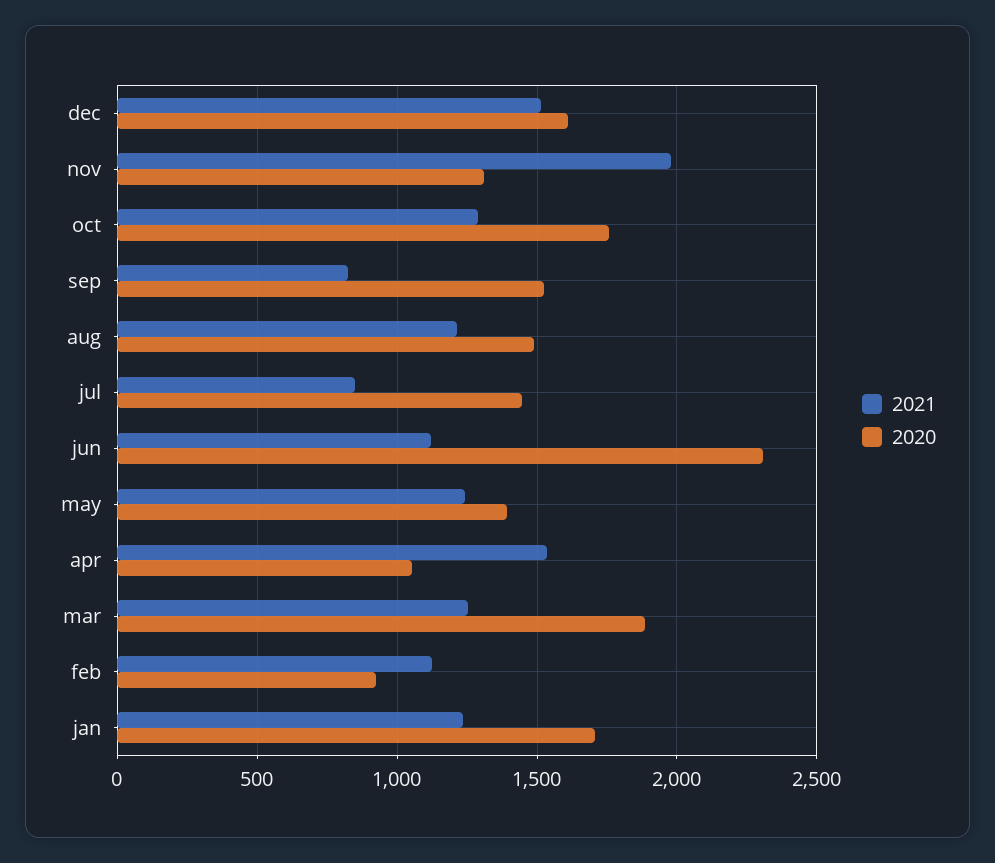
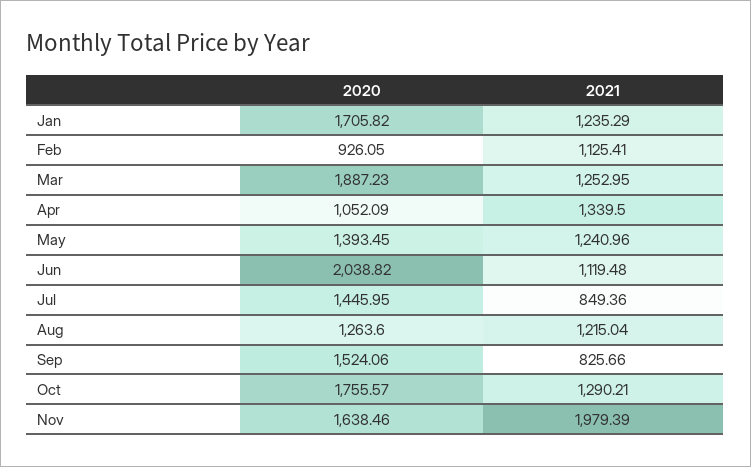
2021, dec: 1500 -> none
2020, dec: 1600 -> none
2020, nov: 1300 -> 1638.46
2020, aug: 1500 -> 1263.6
2020, jun: 2300 -> 2038.82
2021, apr: 1550 -> 1339.5

